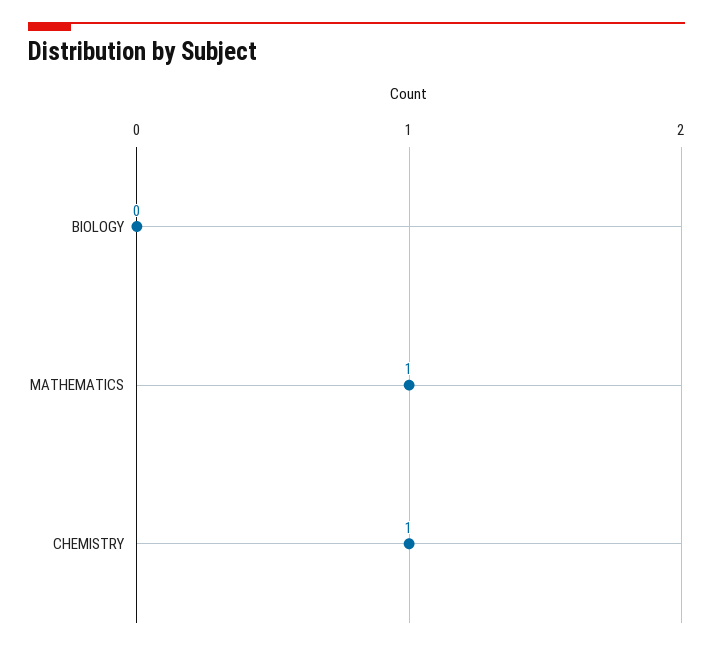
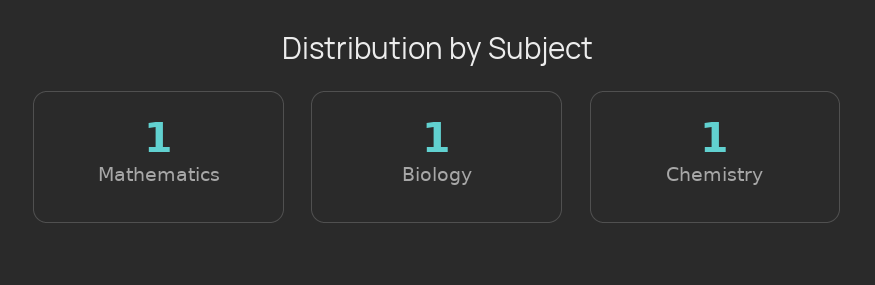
BIOLOGY: 0 -> 1

